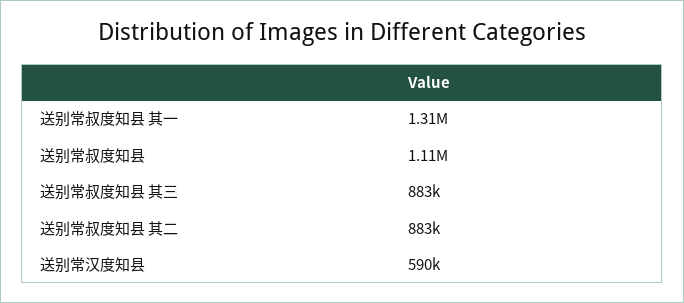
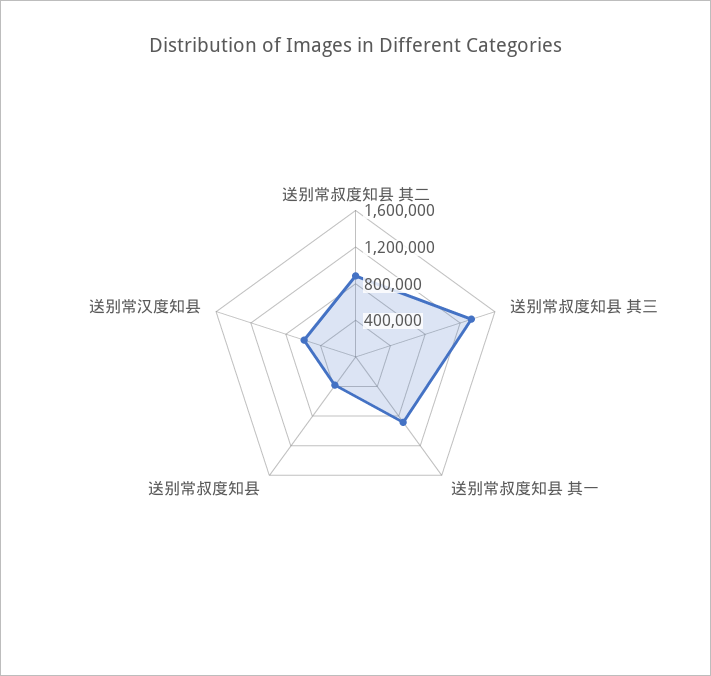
送别常叔度知县 其一: 1310000 -> 900000
送别常叔度知县: 1110000 -> 400000
送别常叔度知县 其三: 883000 -> 1300000

